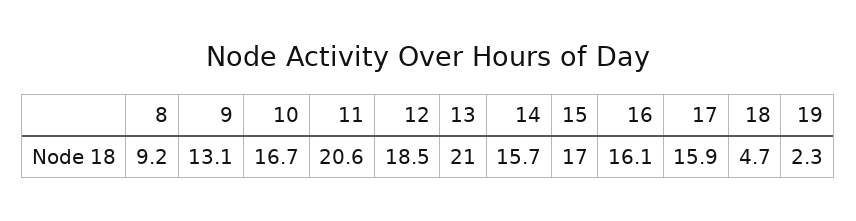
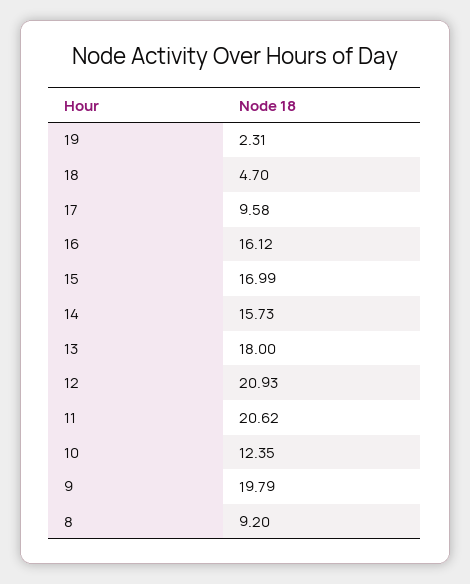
9: 13.1 -> 19.79
10: 16.7 -> 12.35
12: 18.5 -> 20.93
13: 21 -> 18
17: 15.9 -> 9.58

